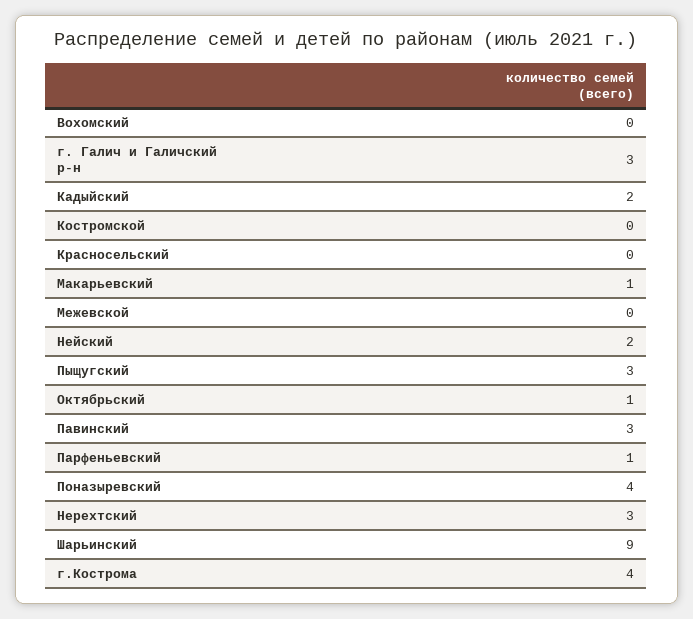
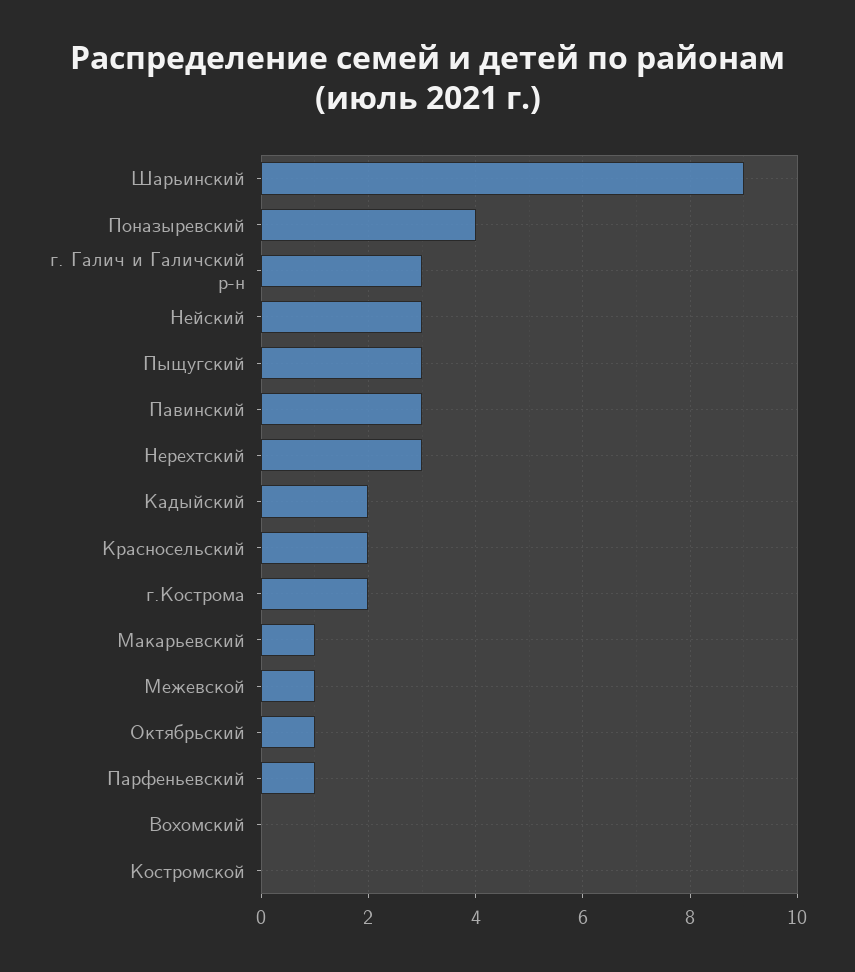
Красносельский: 0 -> 2
Межевской: 0 -> 1
Нейский: 2 -> 3
г.Кострома: 4 -> 2

